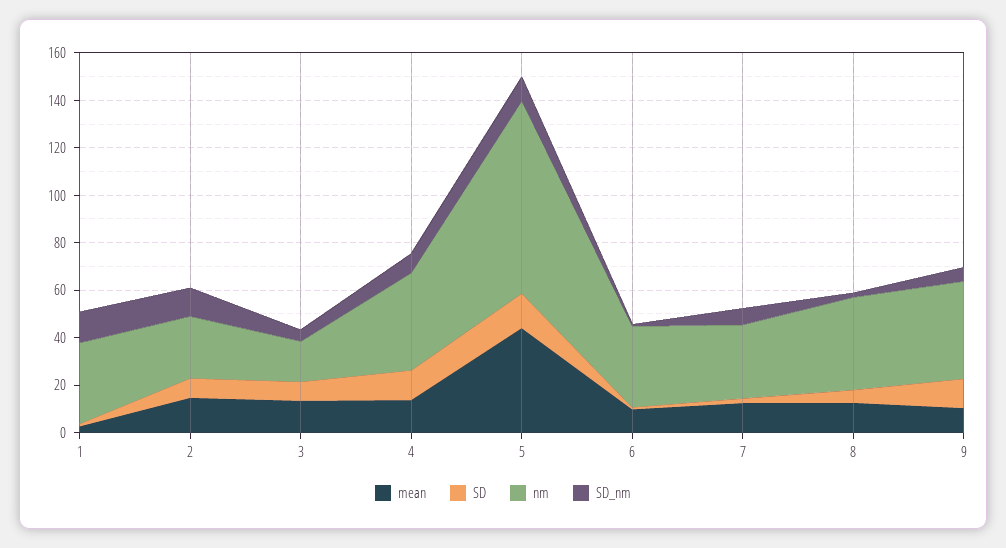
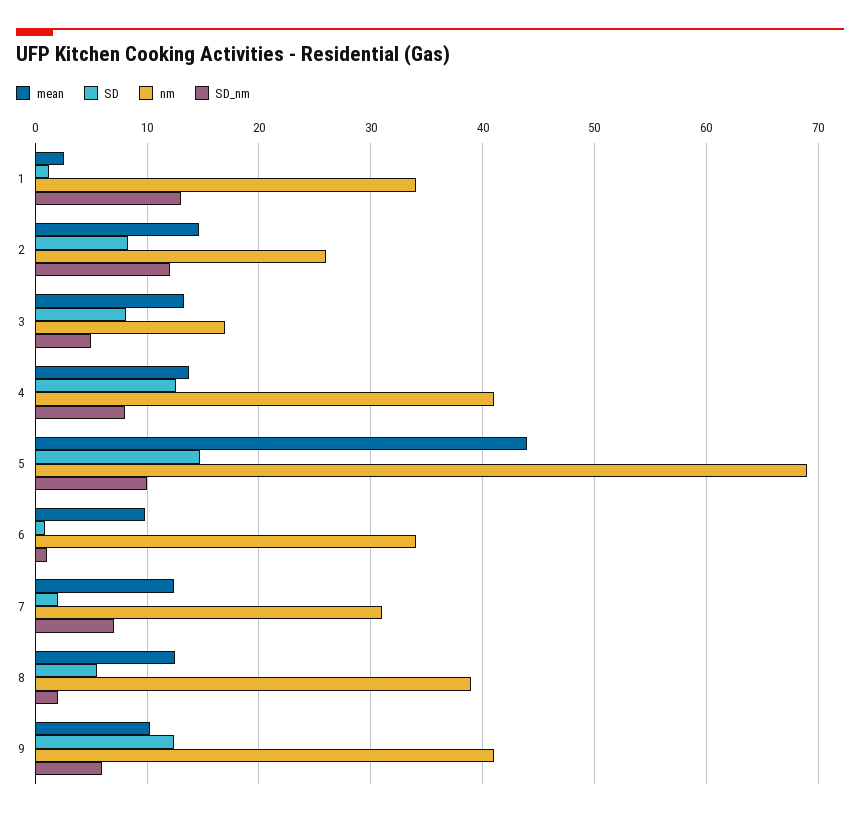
nm, 5: 80 -> 69

